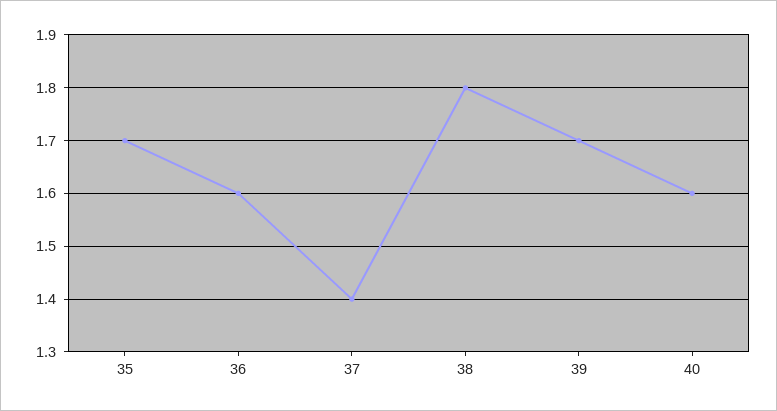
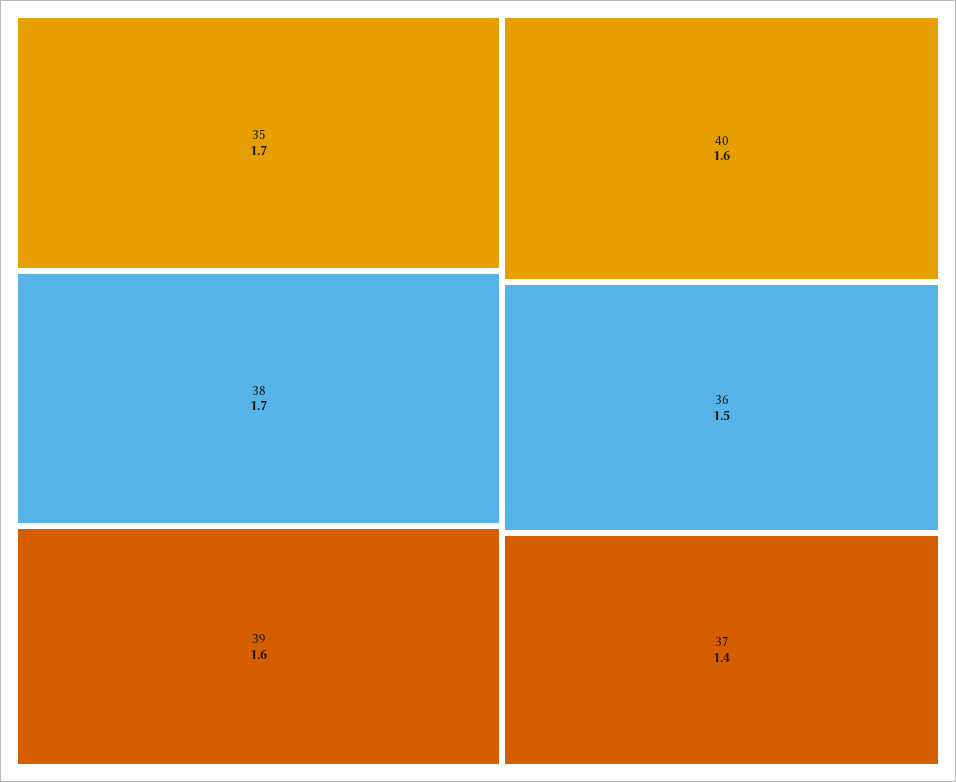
36: 1.6 -> 1.5
38: 1.8 -> 1.7
39: 1.7 -> 1.6

